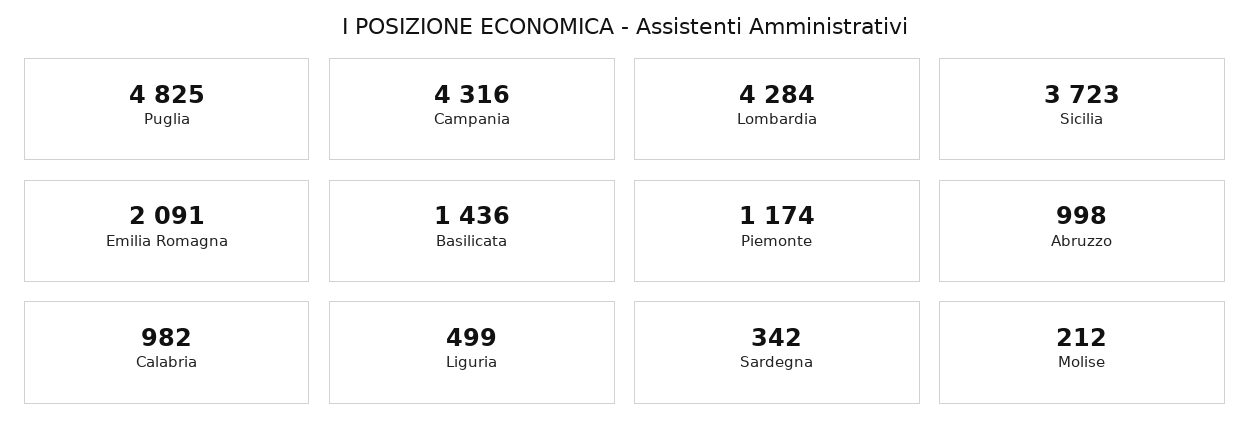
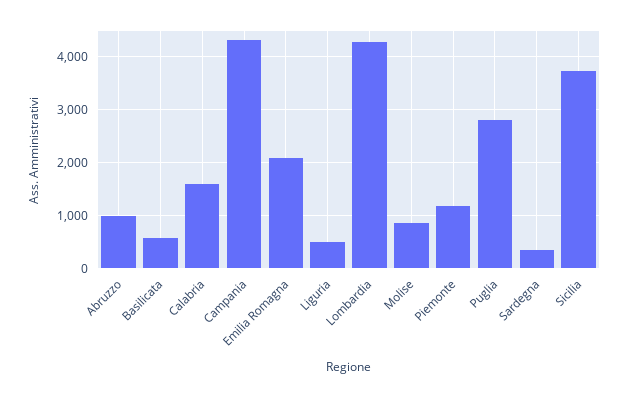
Puglia: 4825 -> 2800
Basilicata: 1436 -> 600
Calabria: 982 -> 1600
Molise: 212 -> 800

